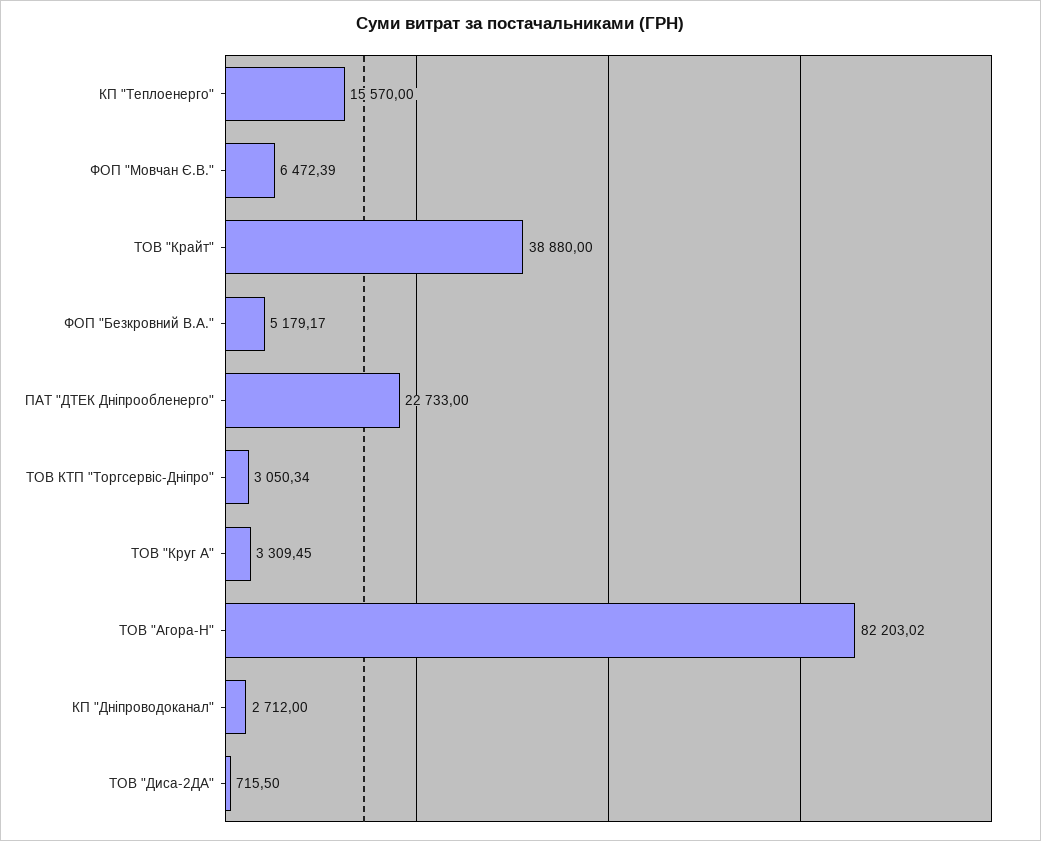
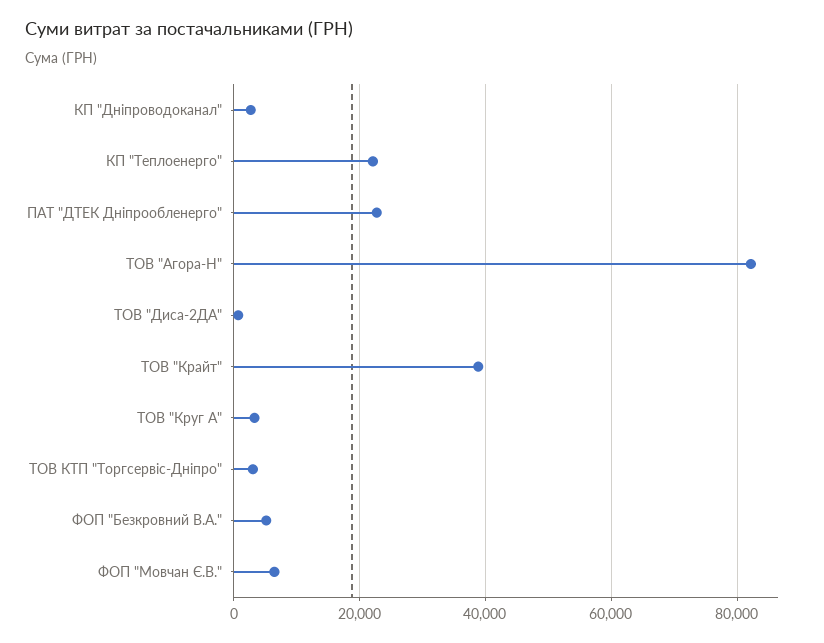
КП "Теплоенерго": 15570 -> 22000

